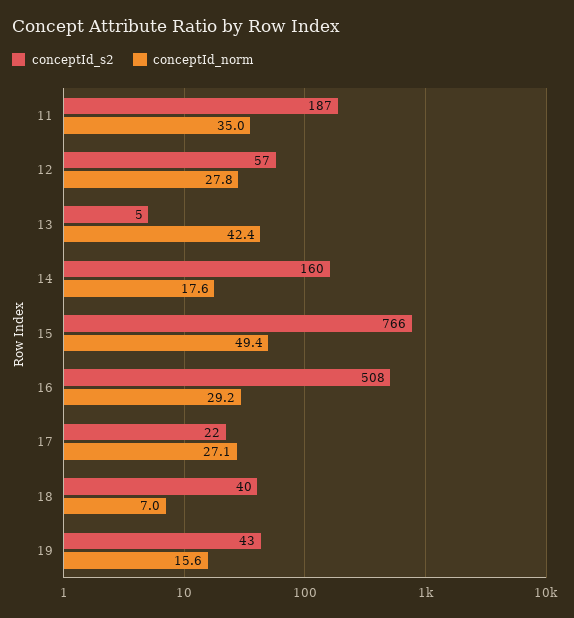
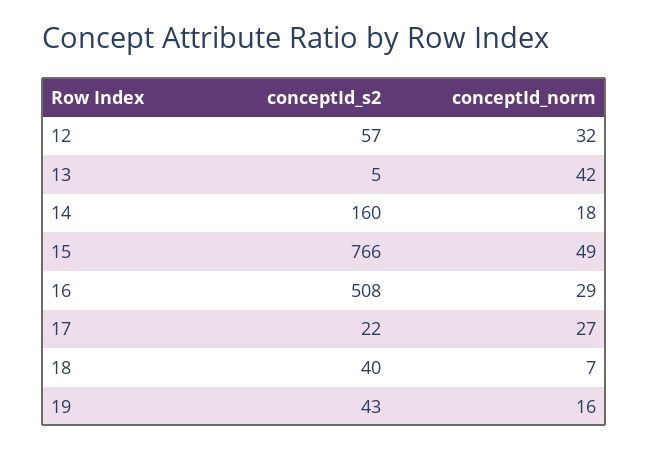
conceptId_s2, 11: 187 -> none
conceptId_norm, 11: 35 -> none
conceptId_norm, 12: 27.8 -> 32

